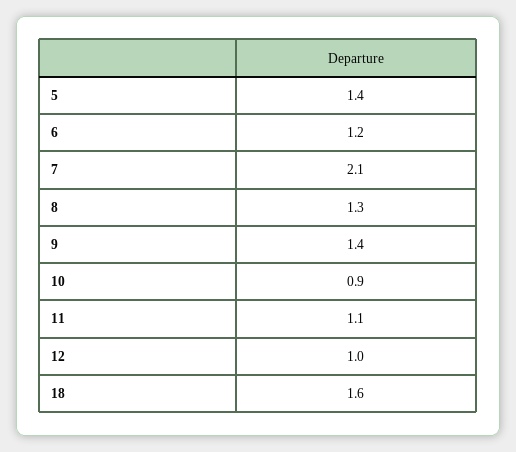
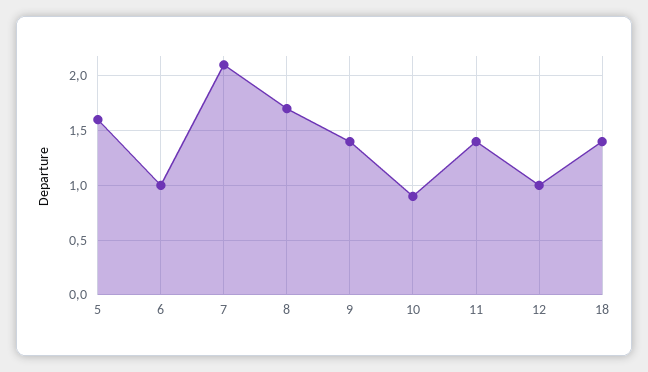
5: 1.4 -> 1.6
6: 1.2 -> 1
8: 1.3 -> 1.7
11: 1.1 -> 1.4
18: 1.6 -> 1.4

